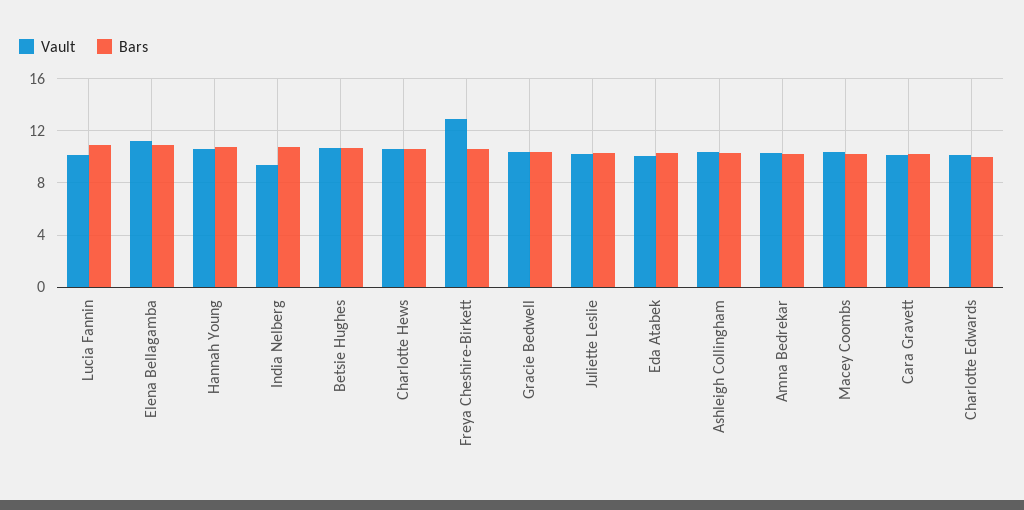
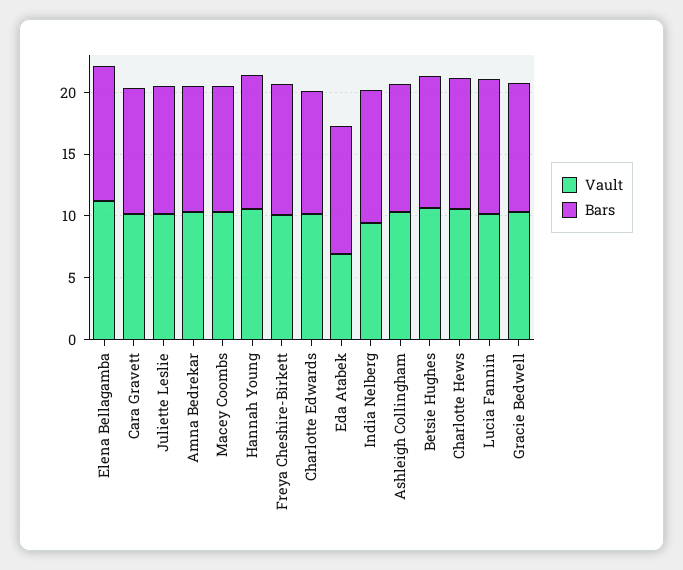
Vault, Freya Cheshire-Birkett: 13 -> 10
Vault, Eda Atabek: 10 -> 7

